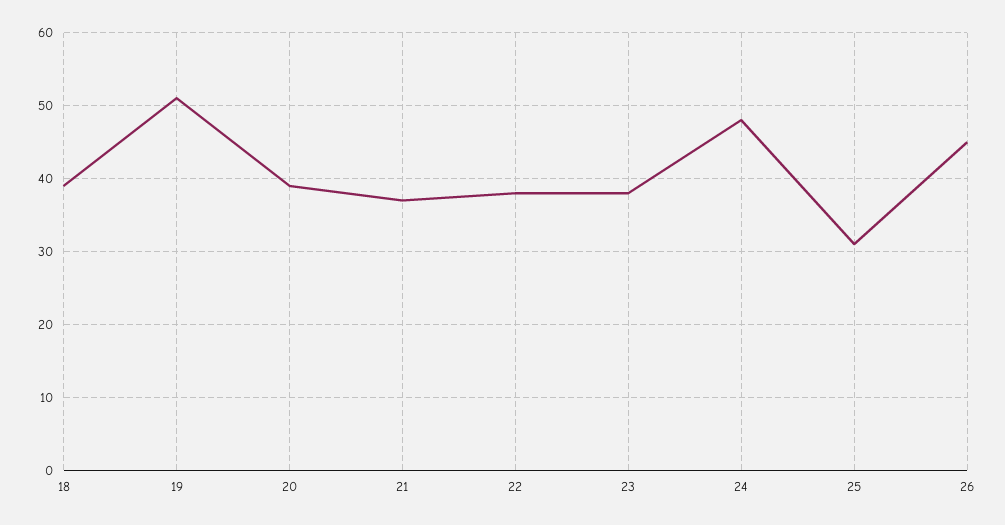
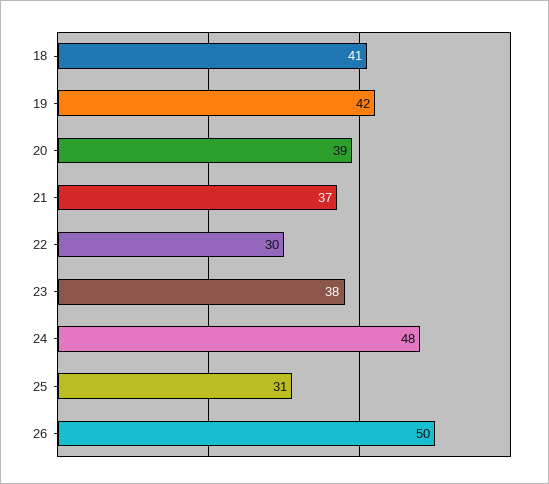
18: 39 -> 41
19: 51 -> 42
22: 38 -> 30
26: 45 -> 50

